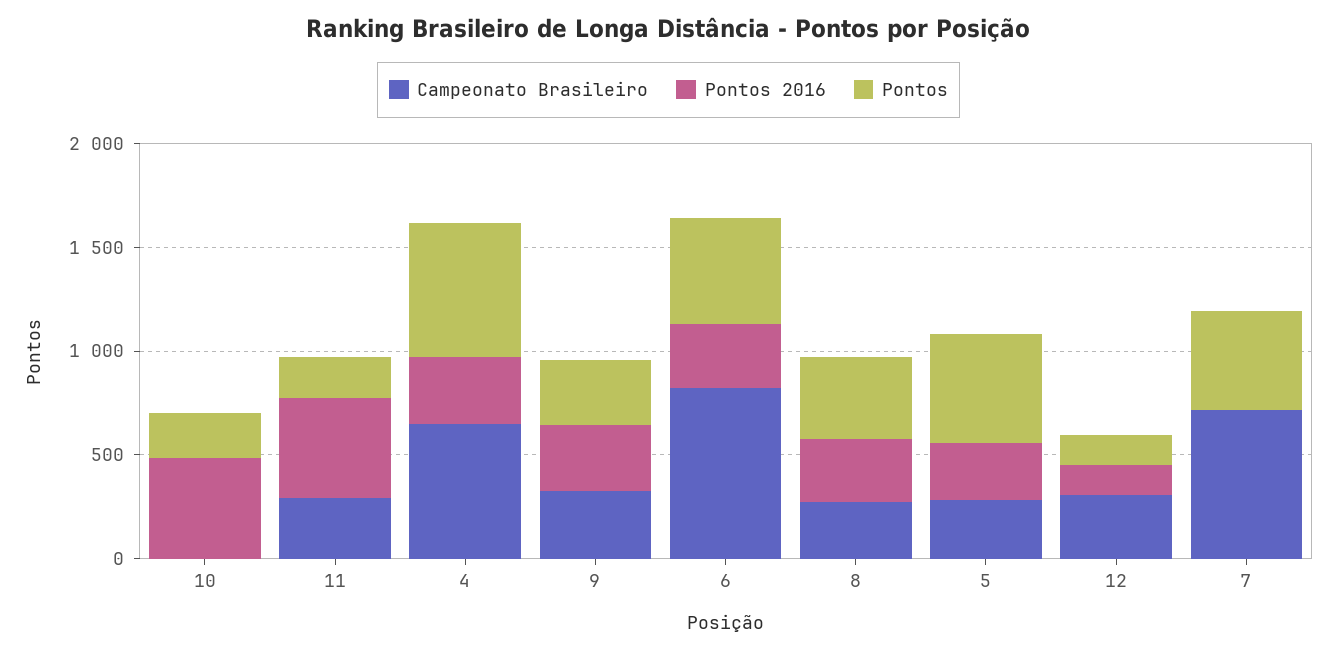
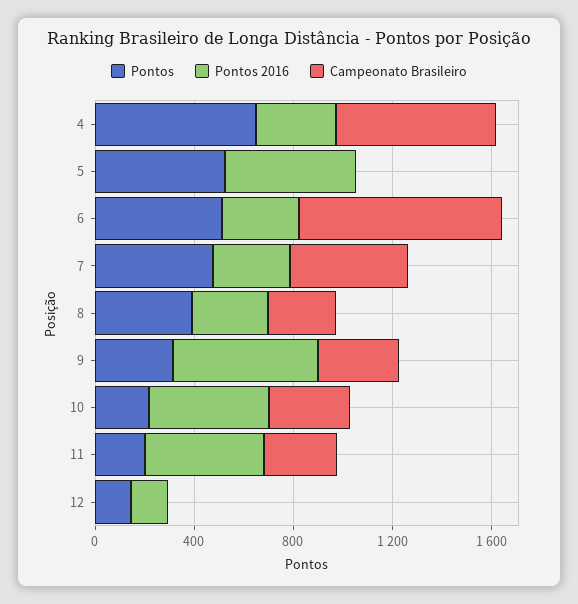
Campeonato Brasileiro, 10: 0 -> 300
Pontos 2016, 9: 300 -> 600
Campeonato Brasileiro, 5: 300 -> 0
Pontos 2016, 5: 300 -> 500
Campeonato Brasileiro, 12: 300 -> 0
Campeonato Brasileiro, 7: 700 -> 500
Pontos 2016, 7: 0 -> 300

